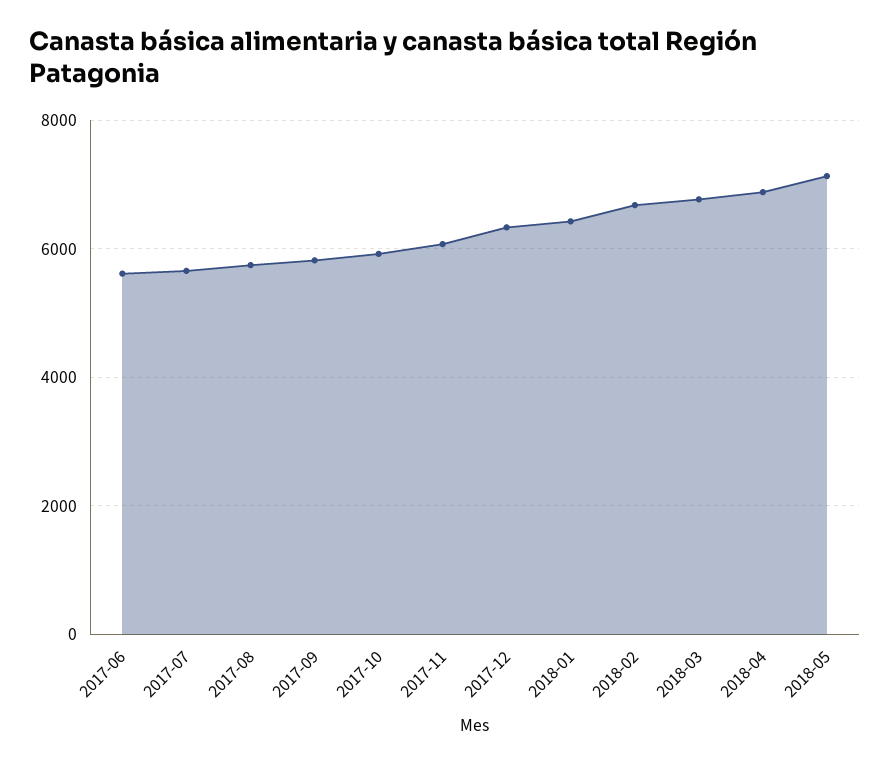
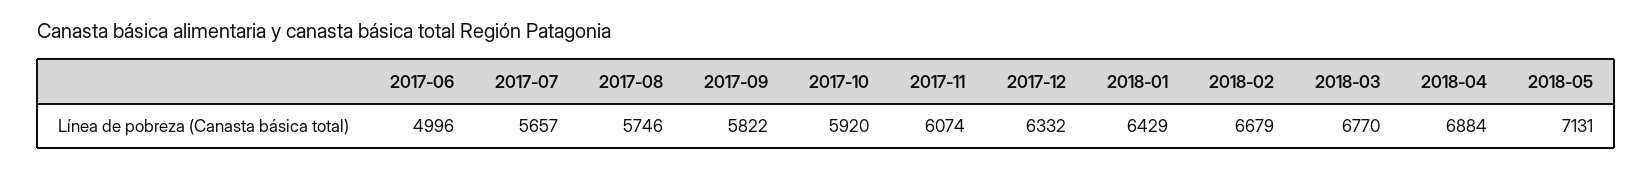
2017-06: 5600 -> 4996

